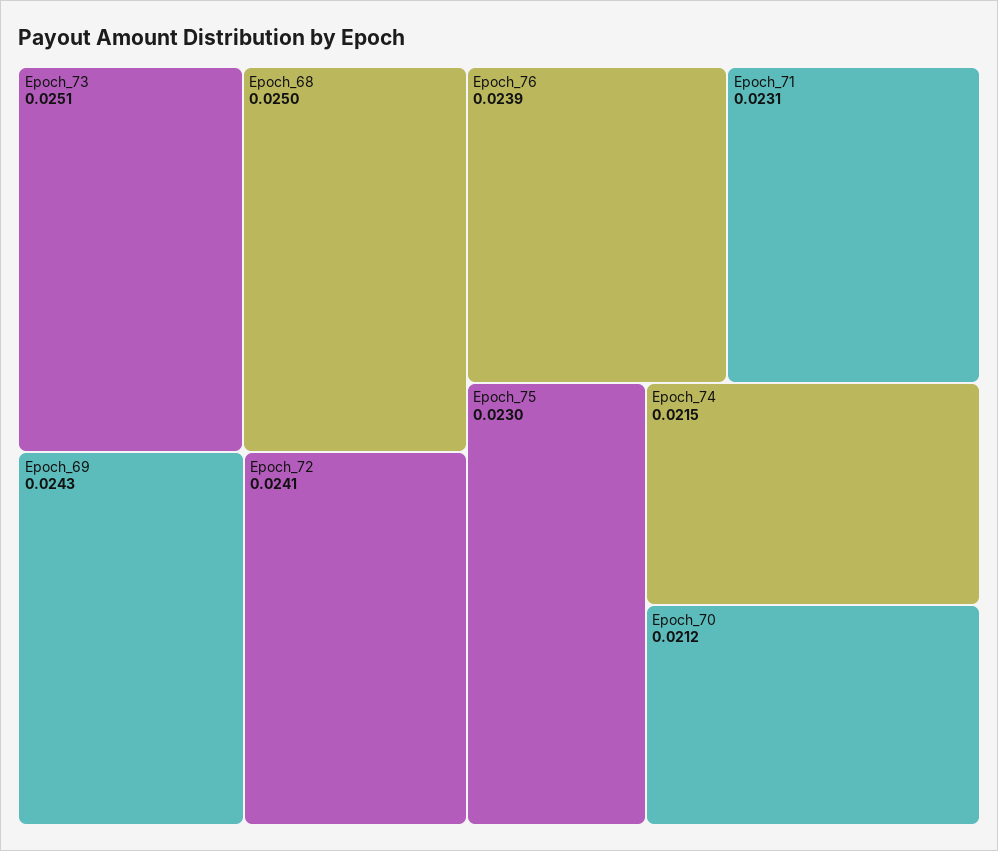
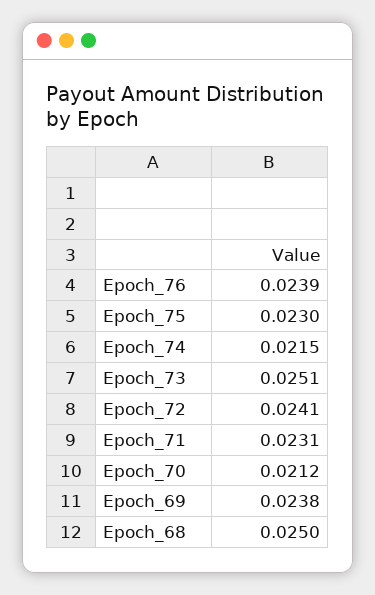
Epoch_69: 0.0243 -> 0.0238

